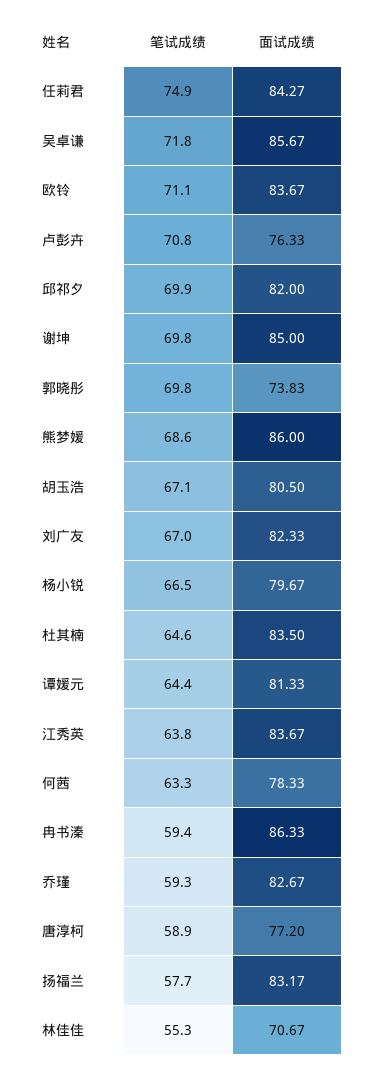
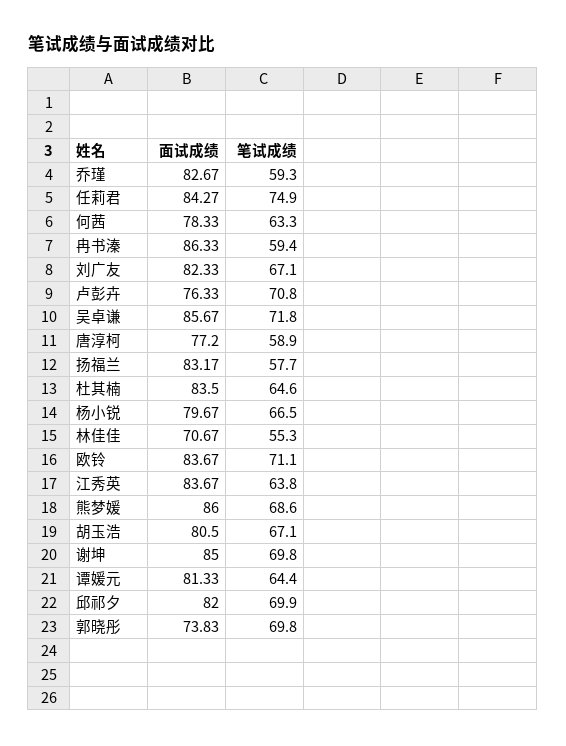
笔试成绩, 刘广友: 67 -> 67.1

